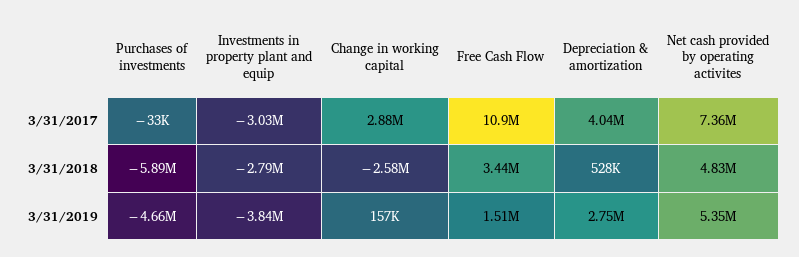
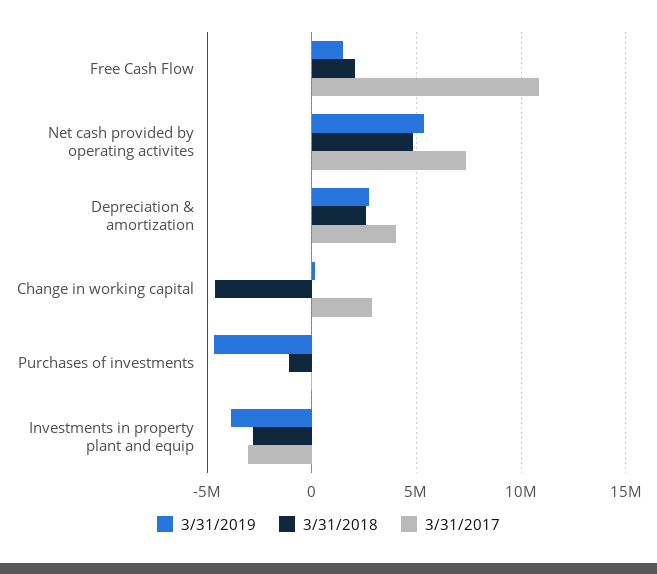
3/31/2018, Purchases of investments: -5890000 -> -1000000
3/31/2018, Change in working capital: -2580000 -> -4500000
3/31/2018, Free Cash Flow: 3440000 -> 2000000
3/31/2018, Depreciation & amortization: 528000 -> 2500000

